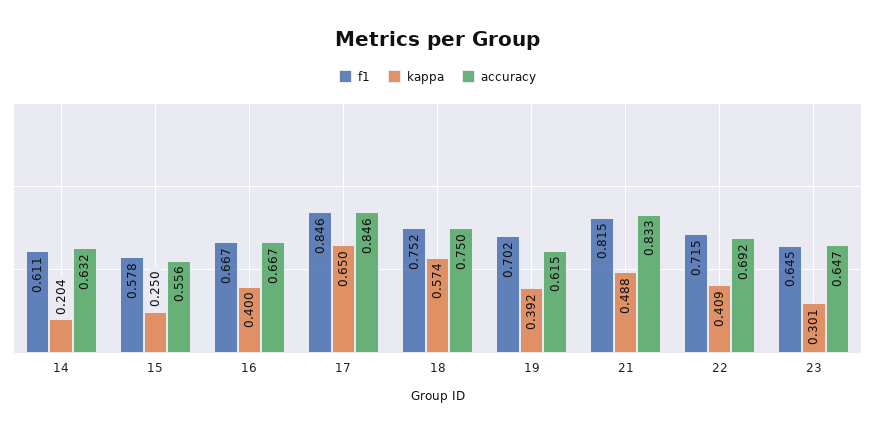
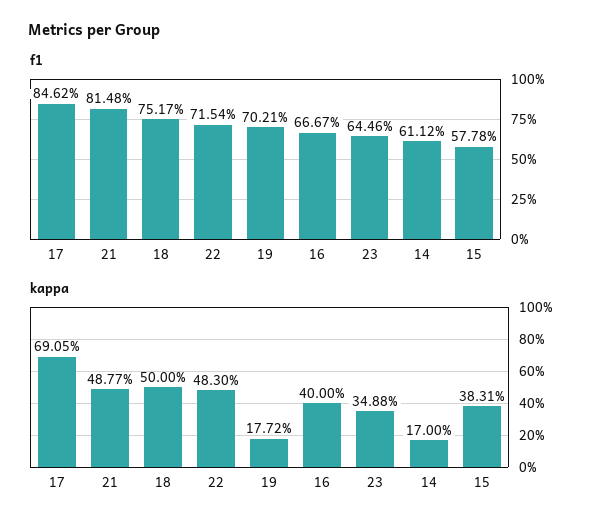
kappa, 14: 0.204 -> 0.17
accuracy, 14: 0.632 -> none
kappa, 15: 0.25 -> 0.3831
accuracy, 15: 0.556 -> none
accuracy, 16: 0.667 -> none
kappa, 17: 0.65 -> 0.6905
accuracy, 17: 0.846 -> none
kappa, 18: 0.574 -> 0.5
accuracy, 18: 0.75 -> none
kappa, 19: 0.392 -> 0.1772
accuracy, 19: 0.615 -> none
accuracy, 21: 0.833 -> none
kappa, 22: 0.409 -> 0.483
accuracy, 22: 0.692 -> none
kappa, 23: 0.301 -> 0.3488
accuracy, 23: 0.647 -> none

